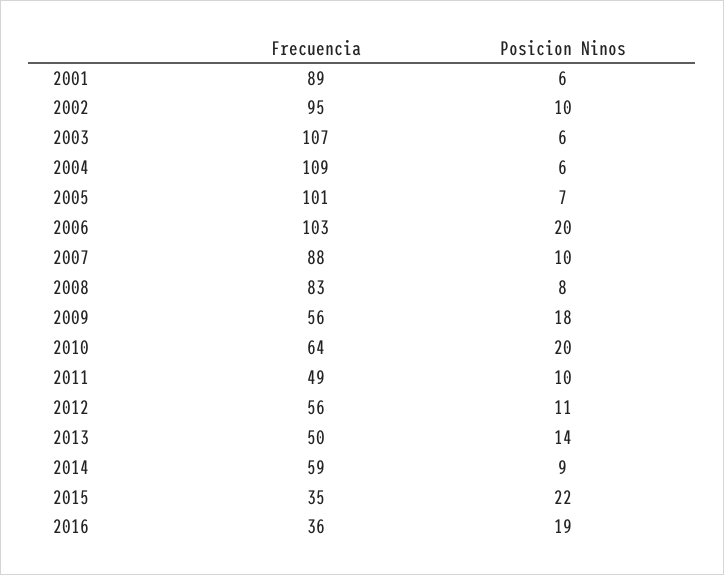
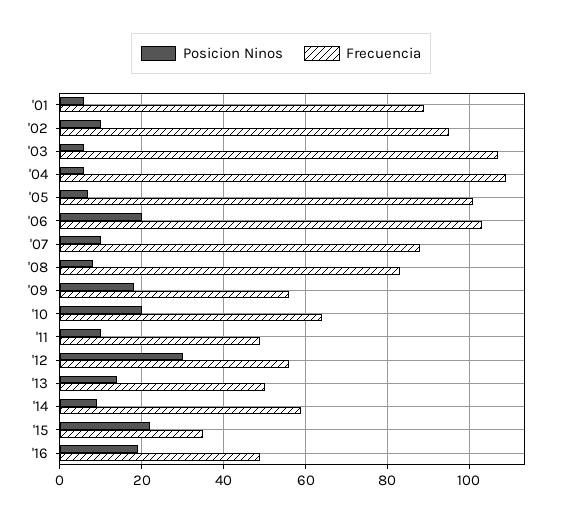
Posicion Ninos, 2012: 11 -> 30
Frecuencia, 2016: 36 -> 50

